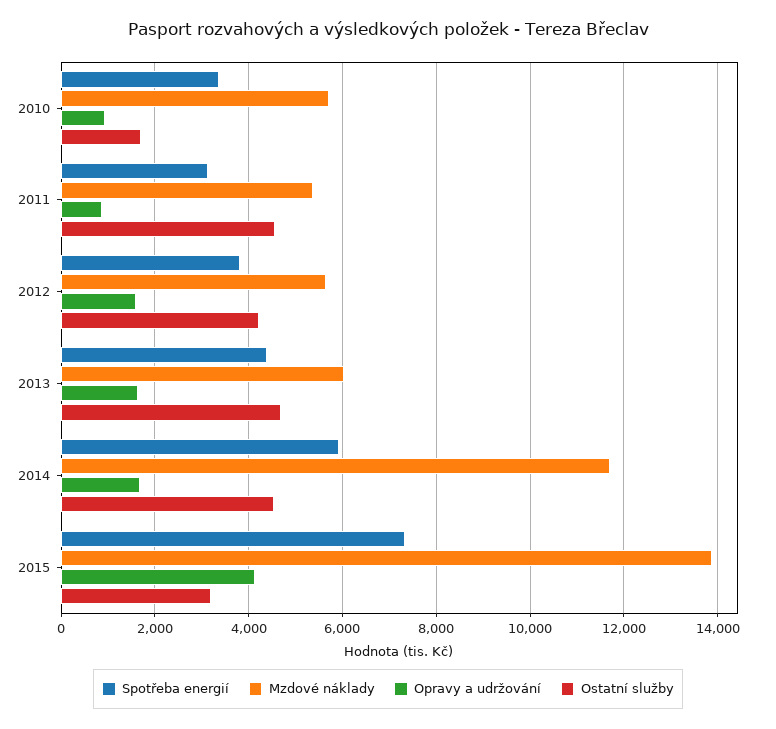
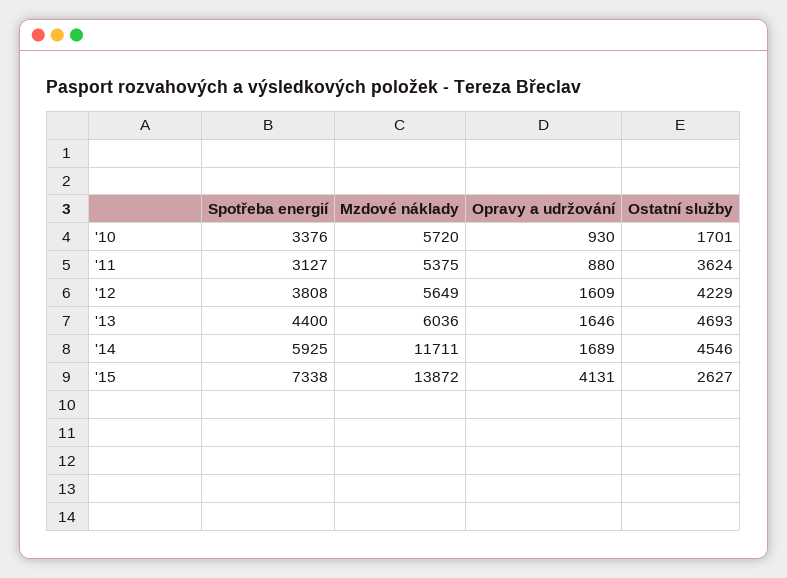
Ostatní služby, 2011: 4600 -> 3624
Ostatní služby, 2015: 3200 -> 2627

